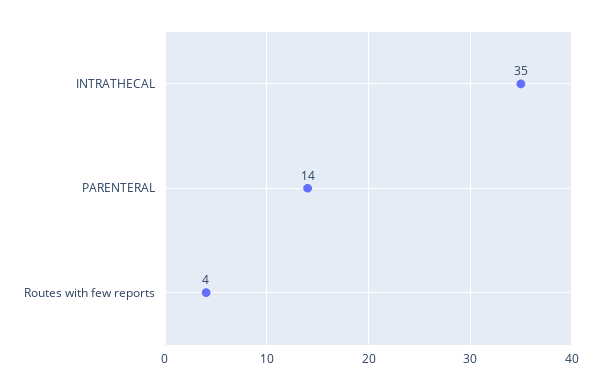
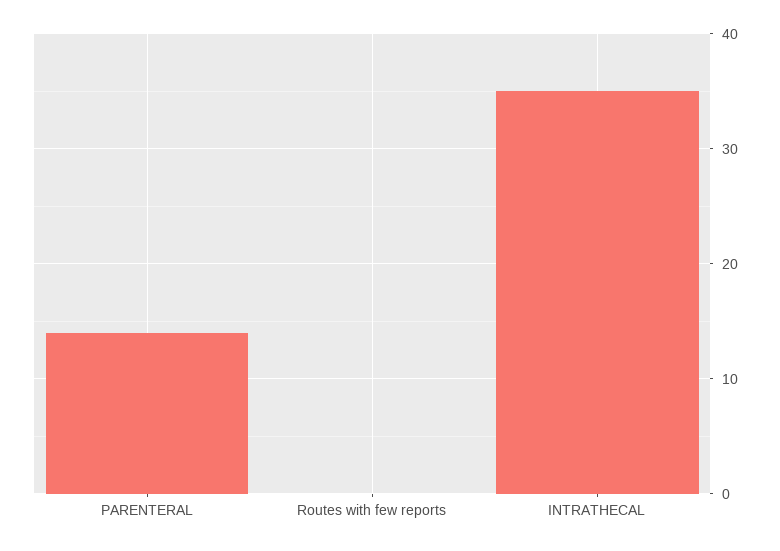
Routes with few reports: 4 -> 0

